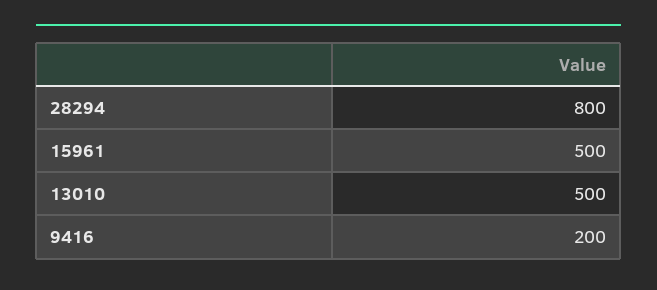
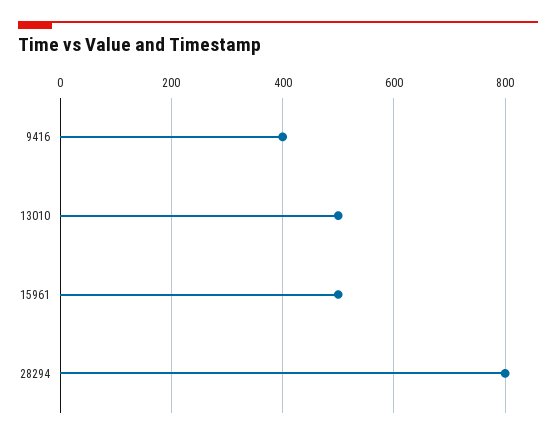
9416: 200 -> 400

